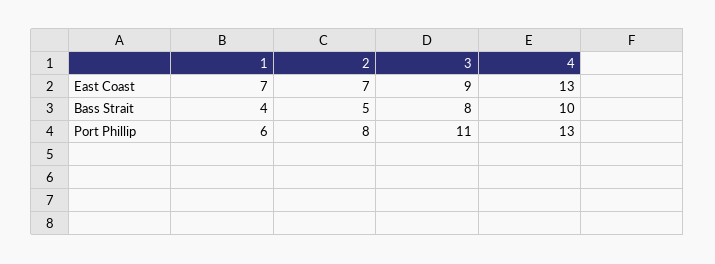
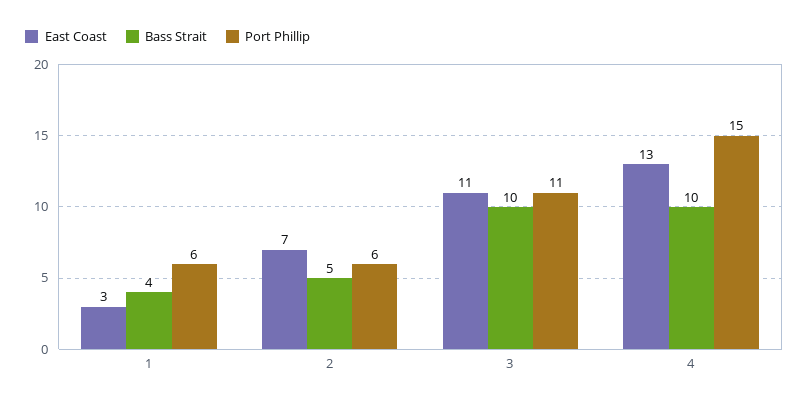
East Coast, 1: 7 -> 3
East Coast, 3: 9 -> 11
Bass Strait, 3: 8 -> 10
Port Phillip, 2: 8 -> 6
Port Phillip, 4: 13 -> 15

